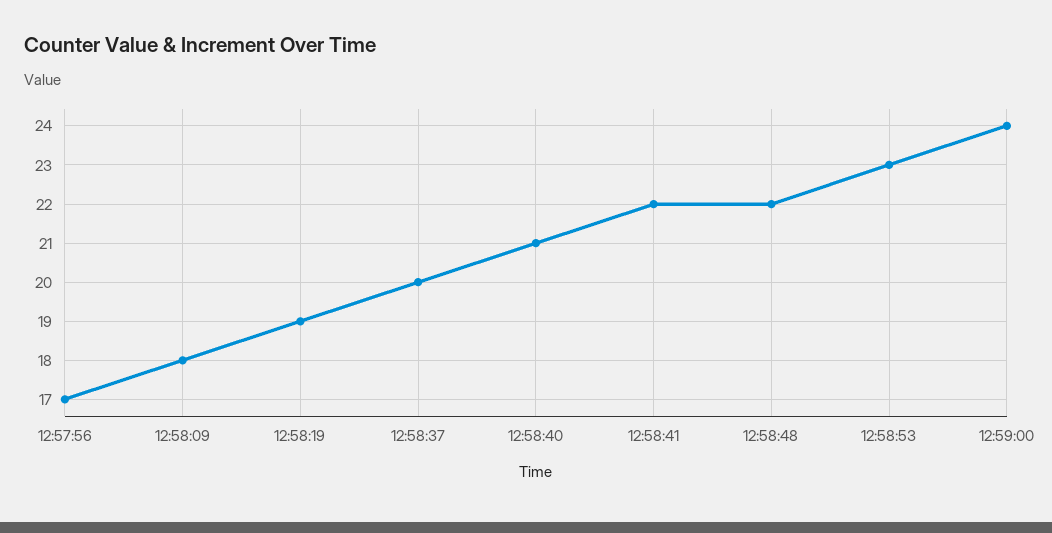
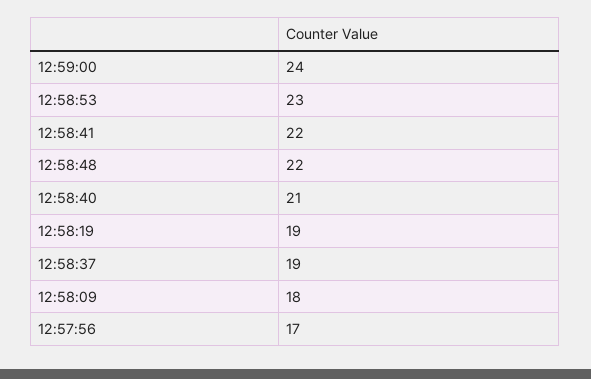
12:58:37: 20 -> 19

